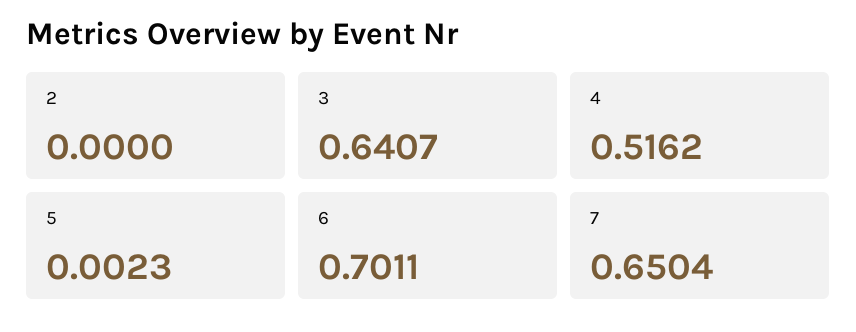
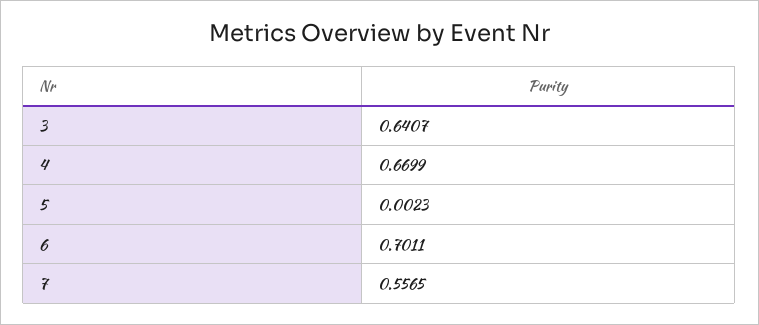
2: 0 -> none
4: 0.5162 -> 0.6699
7: 0.6504 -> 0.5565

